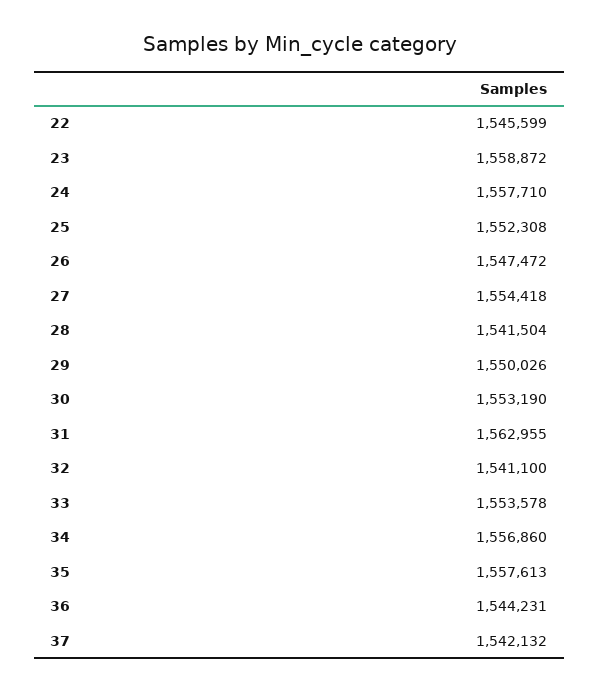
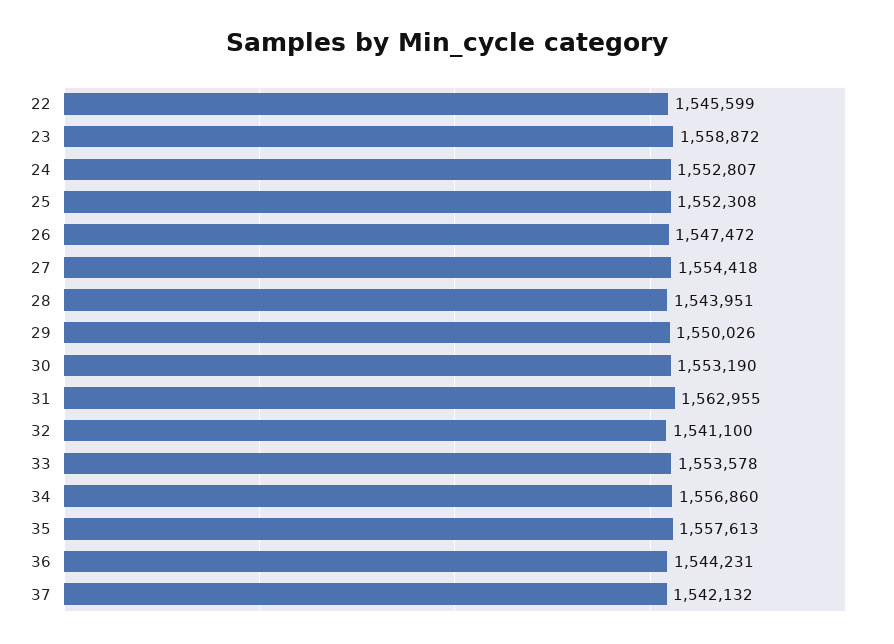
24: 1557710 -> 1552807
28: 1541504 -> 1543951

